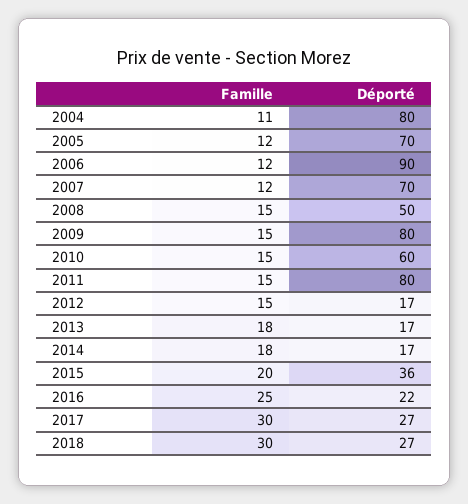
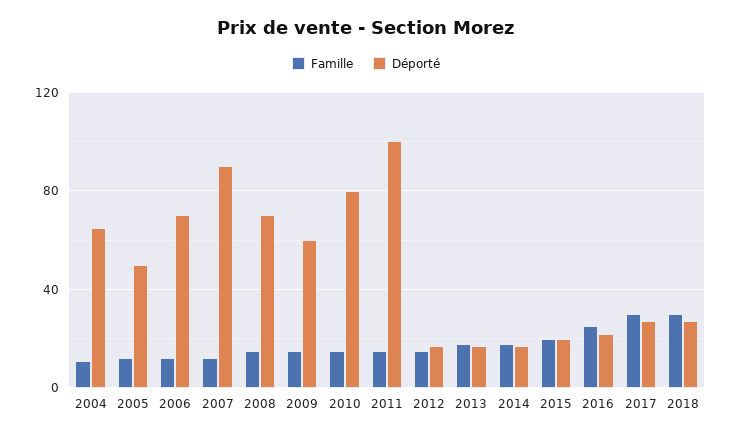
Déporté, 2004: 80 -> 65
Déporté, 2005: 70 -> 50
Déporté, 2006: 90 -> 70
Déporté, 2007: 70 -> 90
Déporté, 2008: 50 -> 70
Déporté, 2009: 80 -> 60
Déporté, 2010: 60 -> 80
Déporté, 2011: 80 -> 100
Déporté, 2015: 36 -> 20

